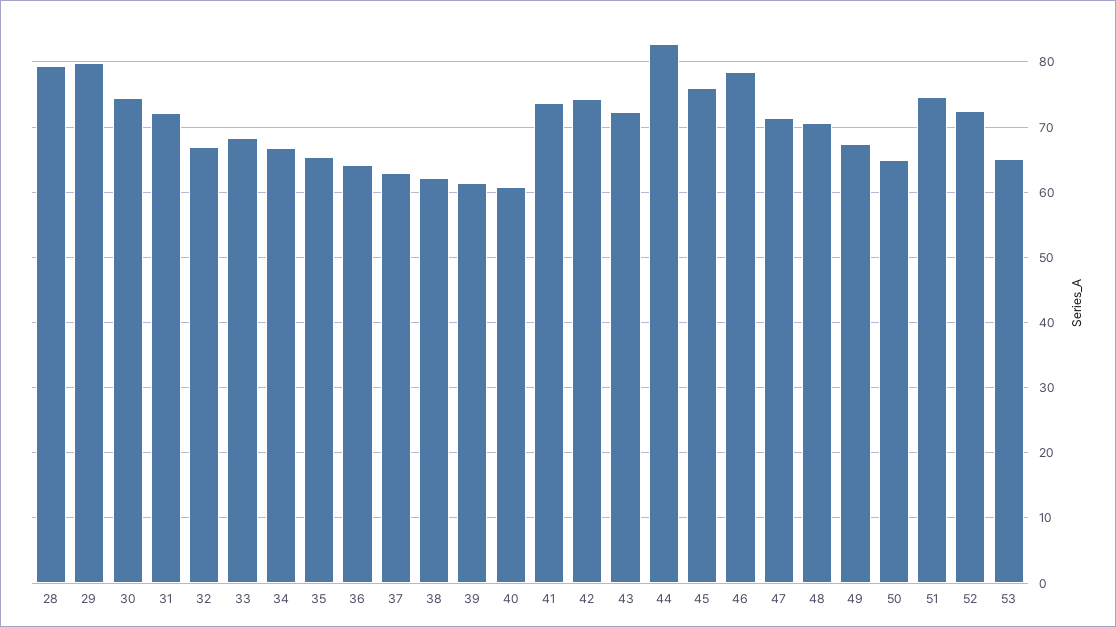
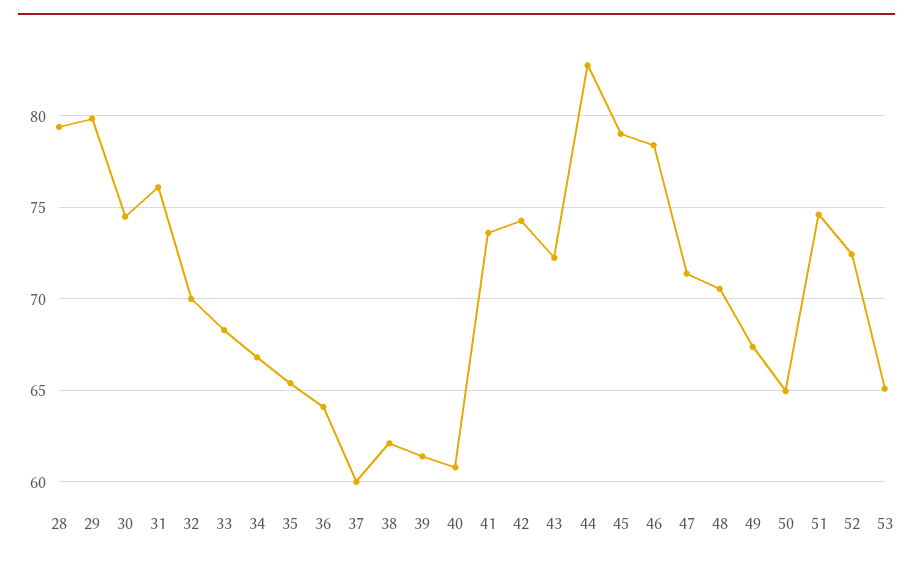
31: 72 -> 76
32: 67 -> 70
37: 63 -> 60
45: 76 -> 79

